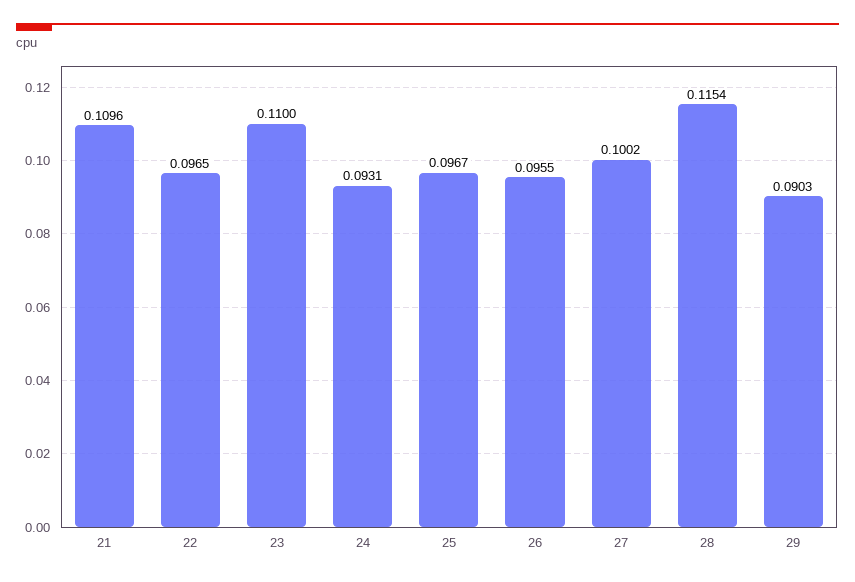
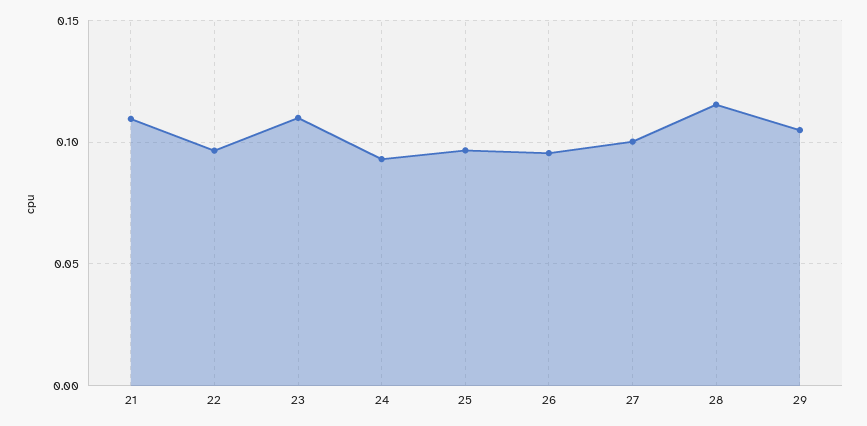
29: 0.0903 -> 0.105

